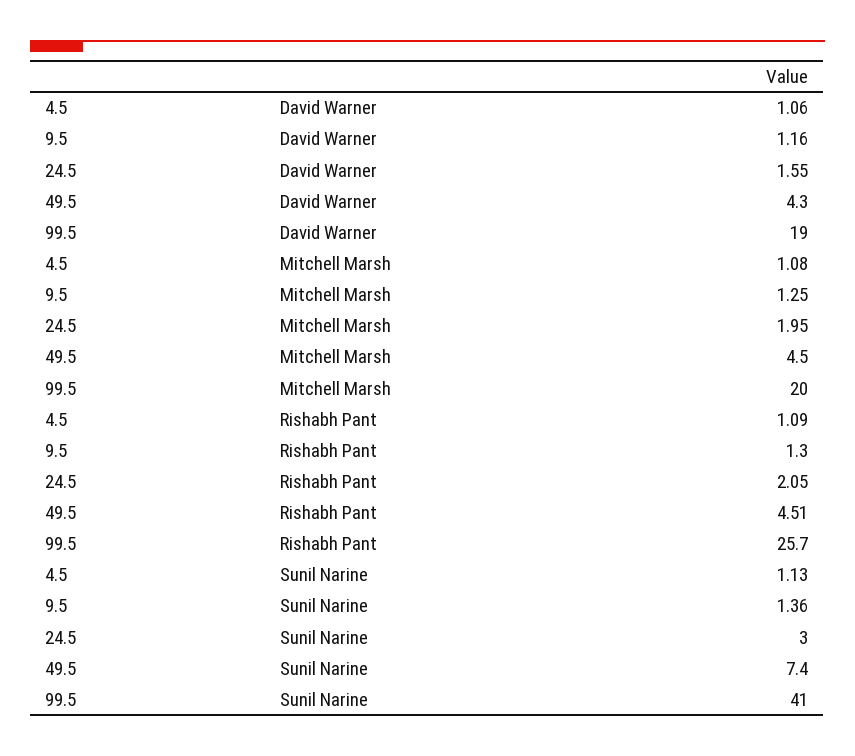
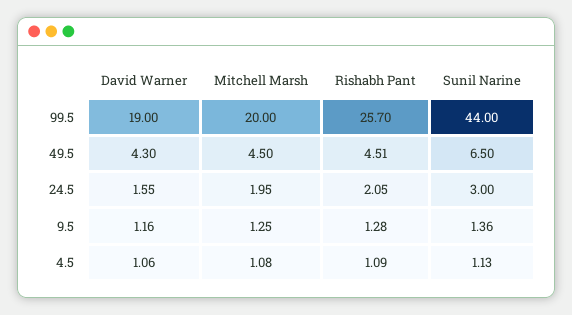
9.5, Rishabh Pant: 1.3 -> 1.28
49.5, Sunil Narine: 7.4 -> 6.5
99.5, Sunil Narine: 41 -> 44

